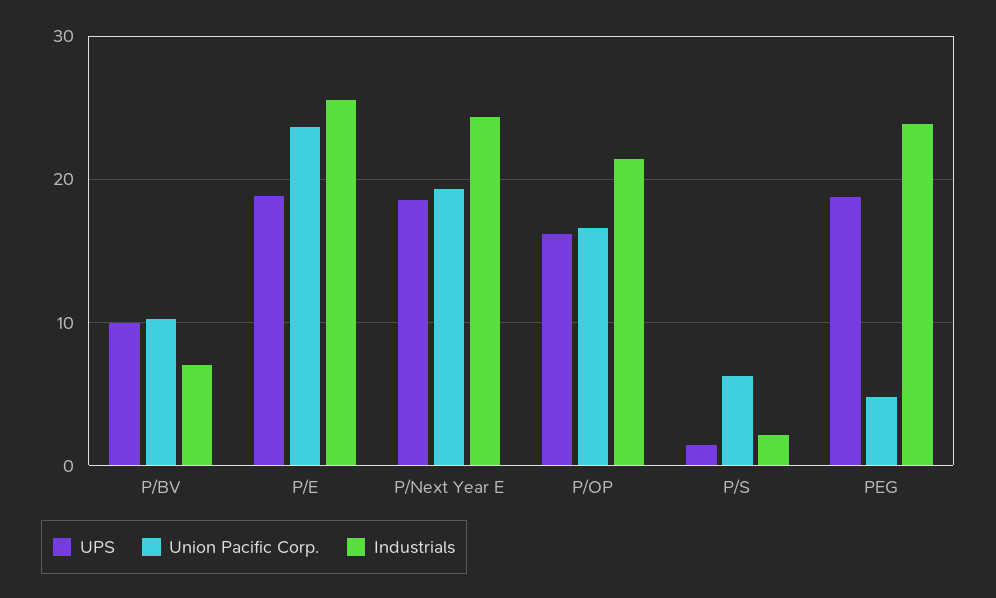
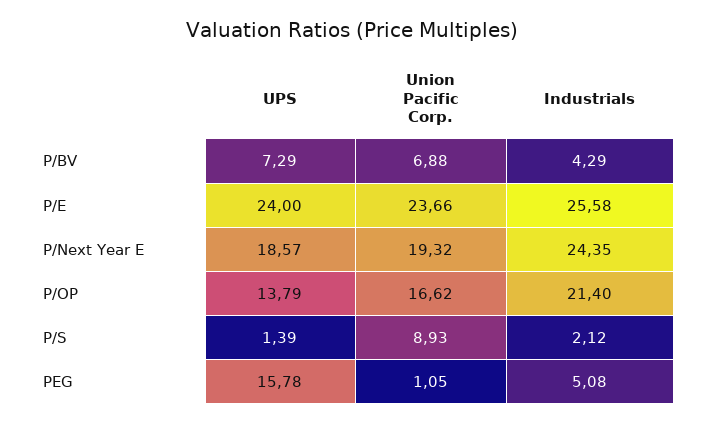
UPS, P/BV: 10 -> 7.29
Union Pacific Corp., P/BV: 10 -> 6.88
Industrials, P/BV: 7 -> 4.29
UPS, P/E: 19 -> 24
UPS, P/OP: 16 -> 13.79
Union Pacific Corp., P/S: 6 -> 8.93
UPS, PEG: 19 -> 15.78
Union Pacific Corp., PEG: 5 -> 1.05
Industrials, PEG: 24 -> 5.08

